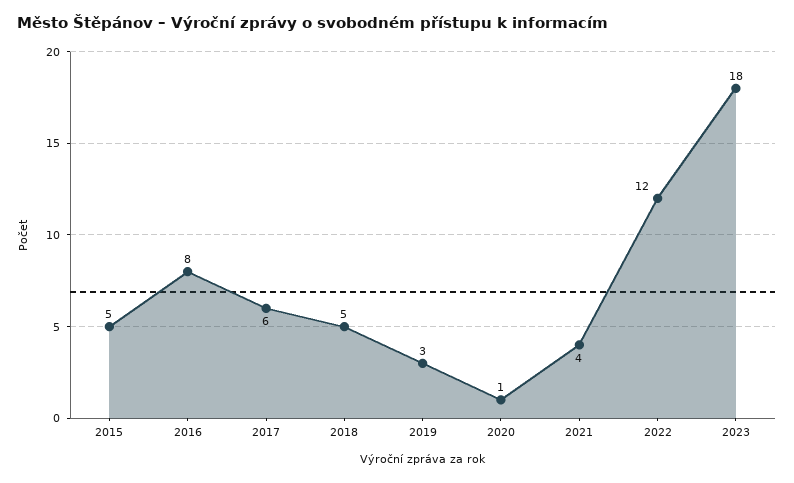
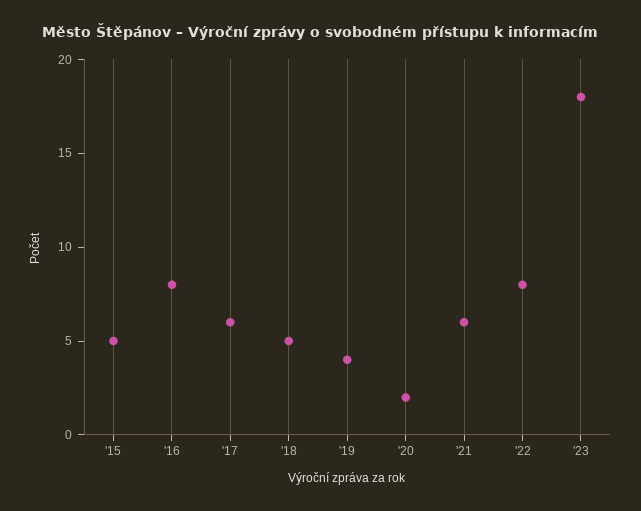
2019: 3 -> 4
2020: 1 -> 2
2021: 4 -> 6
2022: 12 -> 8

